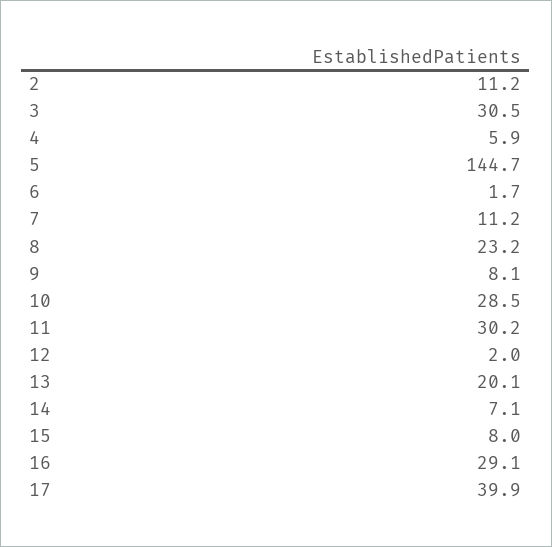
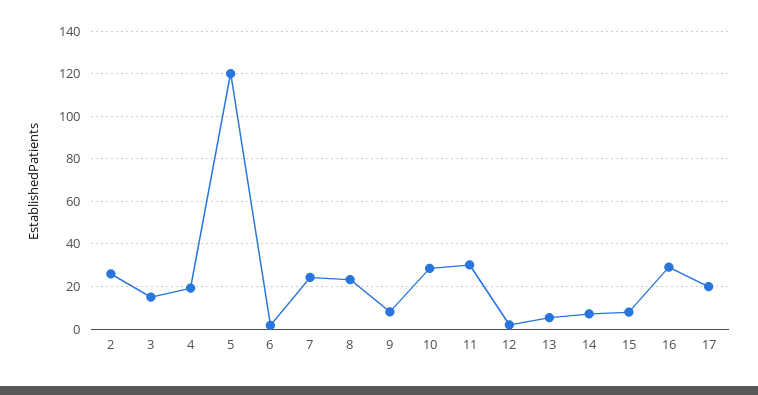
2: 11.2 -> 25
3: 30.5 -> 15
4: 5.9 -> 20
5: 144.7 -> 120
7: 11.2 -> 25
13: 20.1 -> 5
17: 39.9 -> 20

